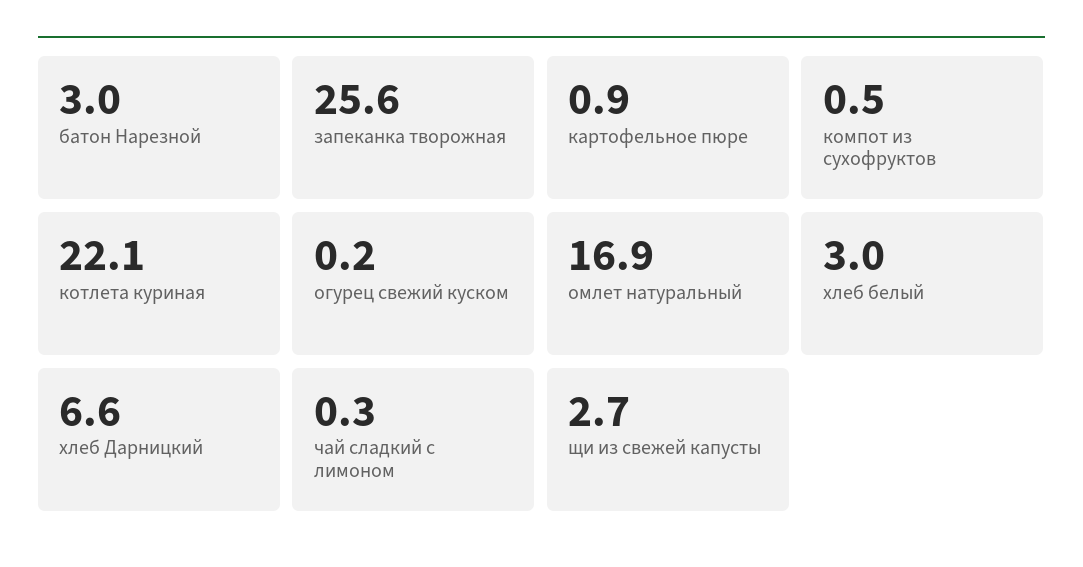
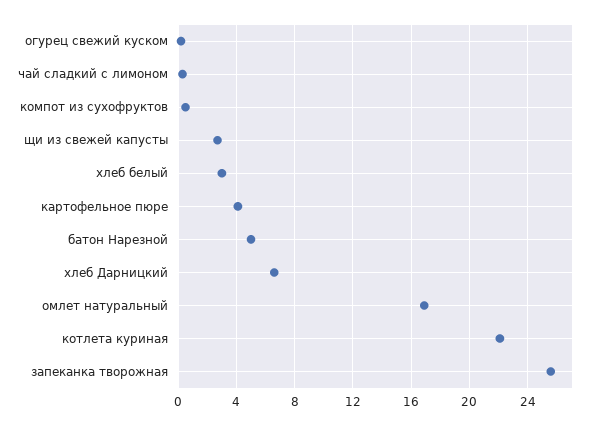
батон Нарезной: 3 -> 5
картофельное пюре: 0.9 -> 4

